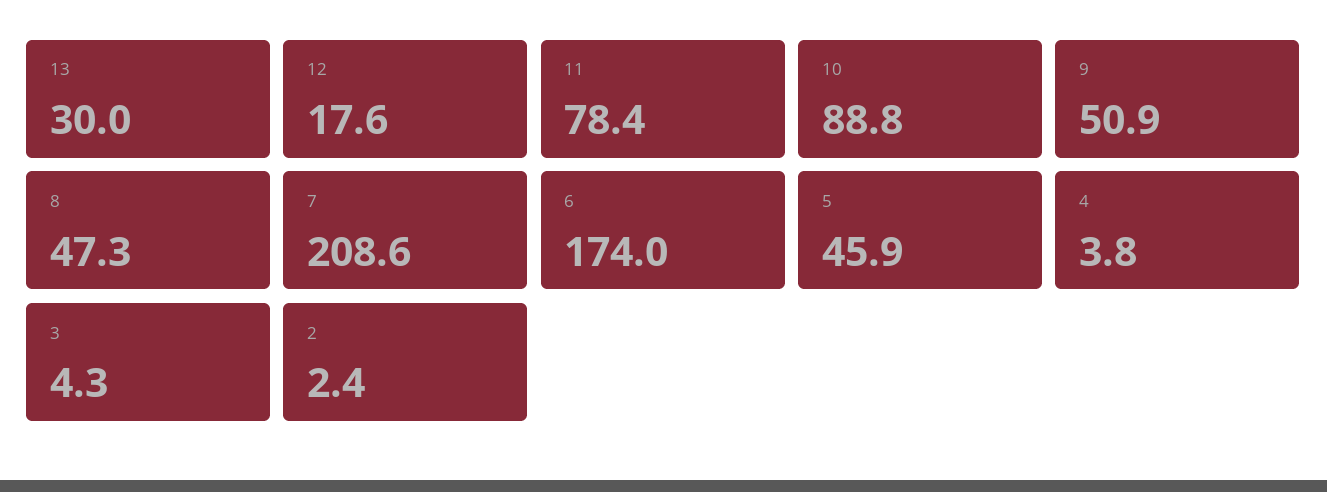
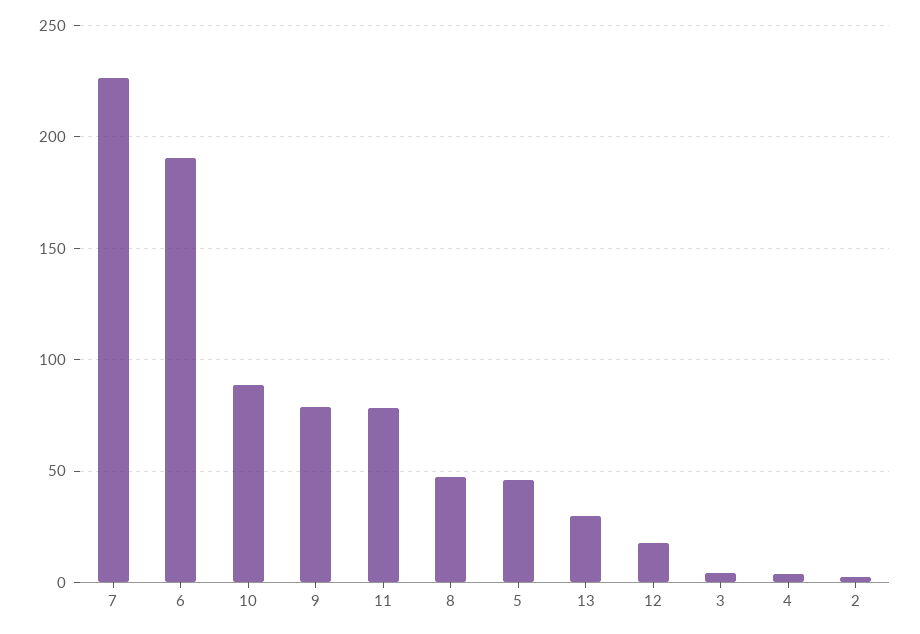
9: 50.9 -> 80
7: 208.6 -> 225
6: 174 -> 190

